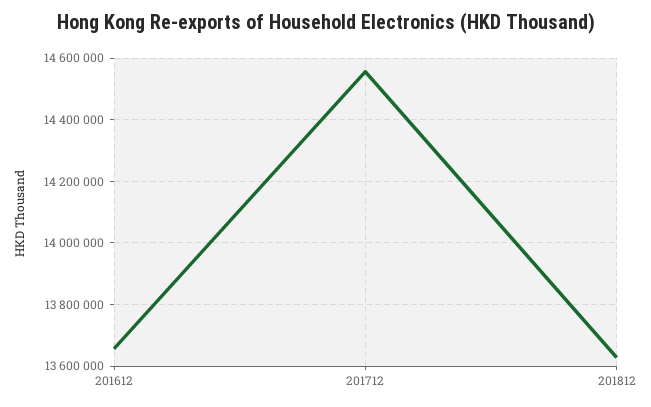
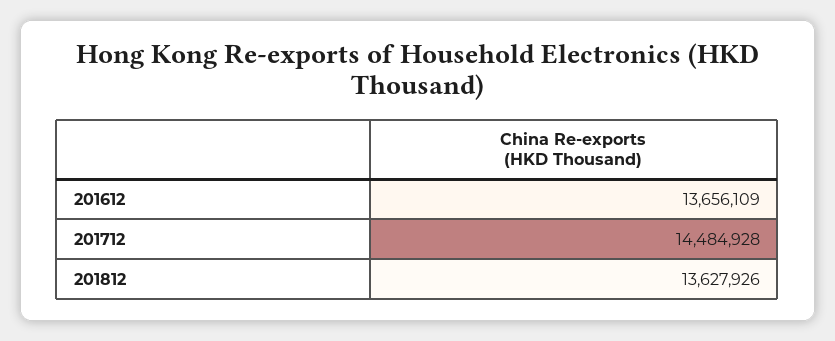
201712: 14560000 -> 14484928

